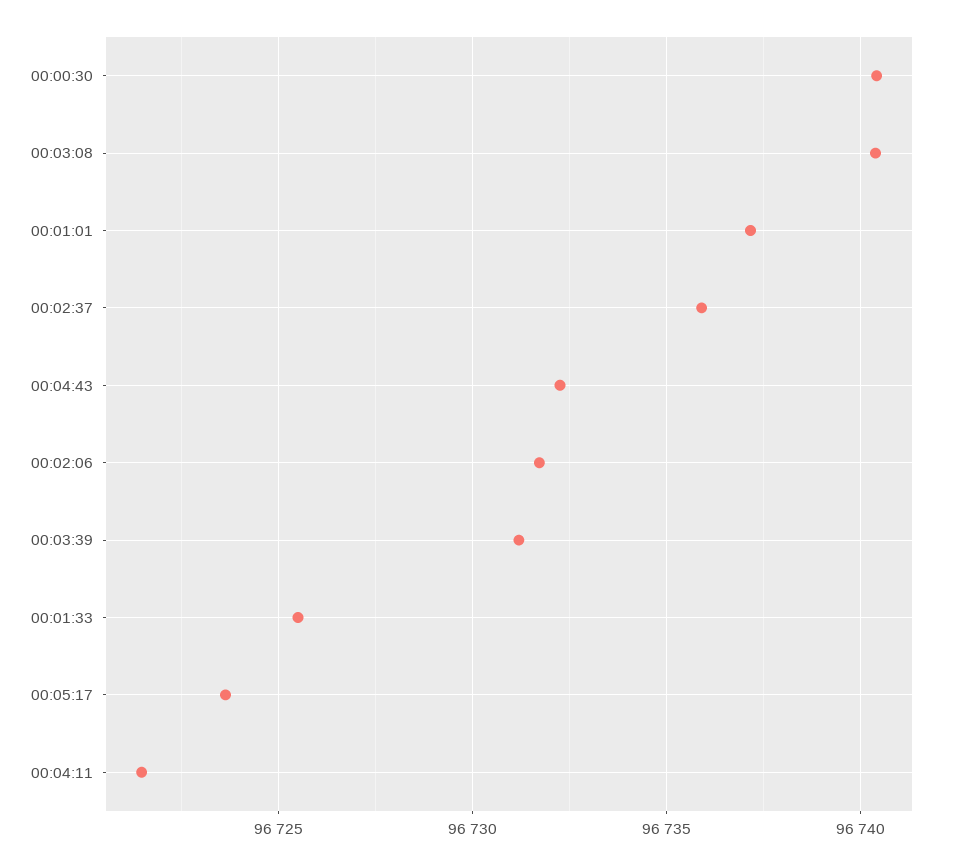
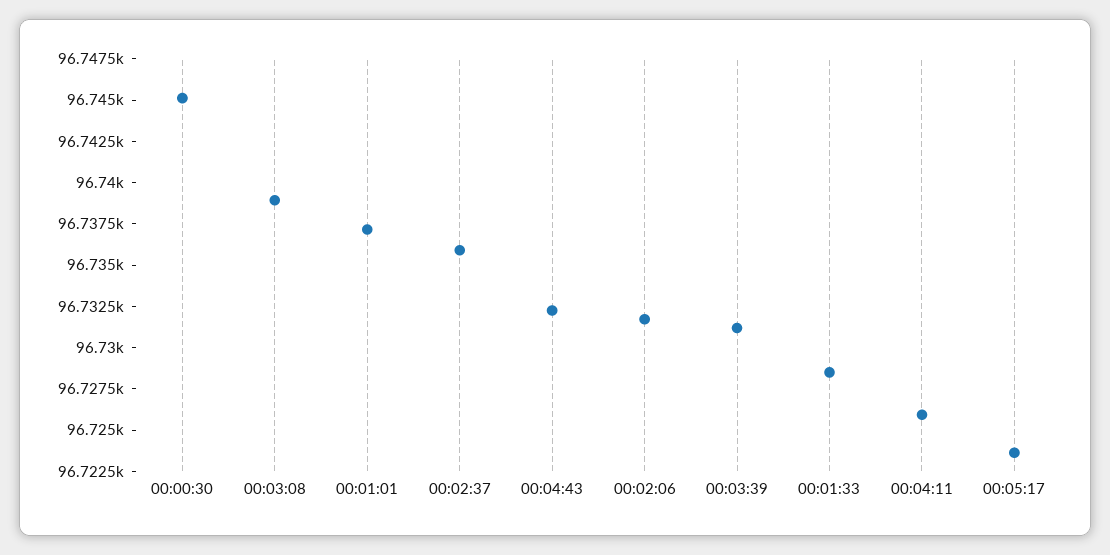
00:00:30: 96740.5 -> 96745
00:03:08: 96740.5 -> 96739
00:01:33: 96725.5 -> 96728.5
00:04:11: 96721.5 -> 96726

